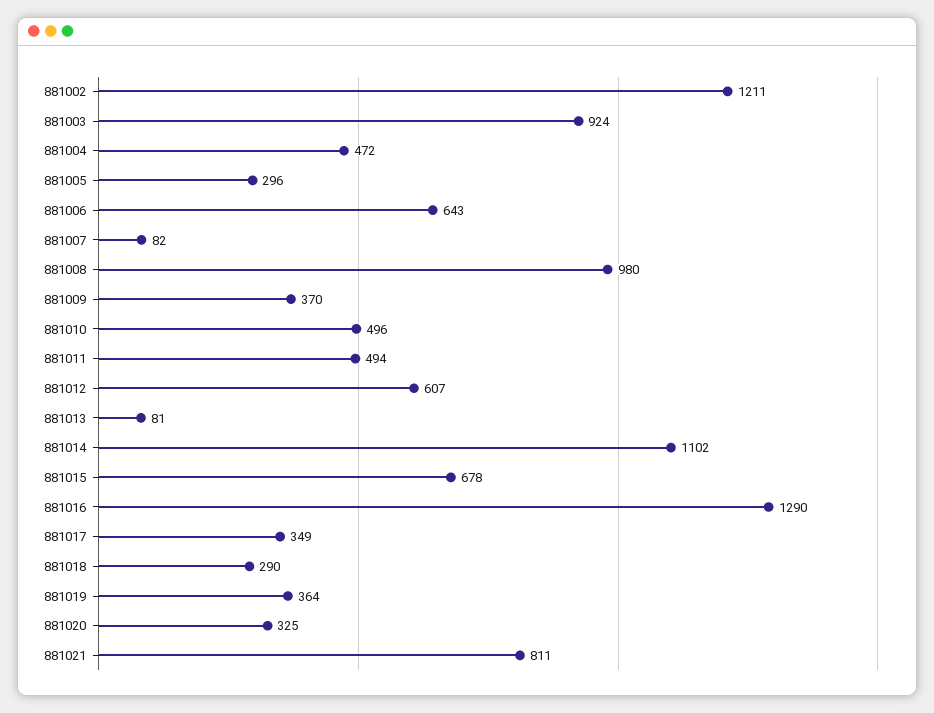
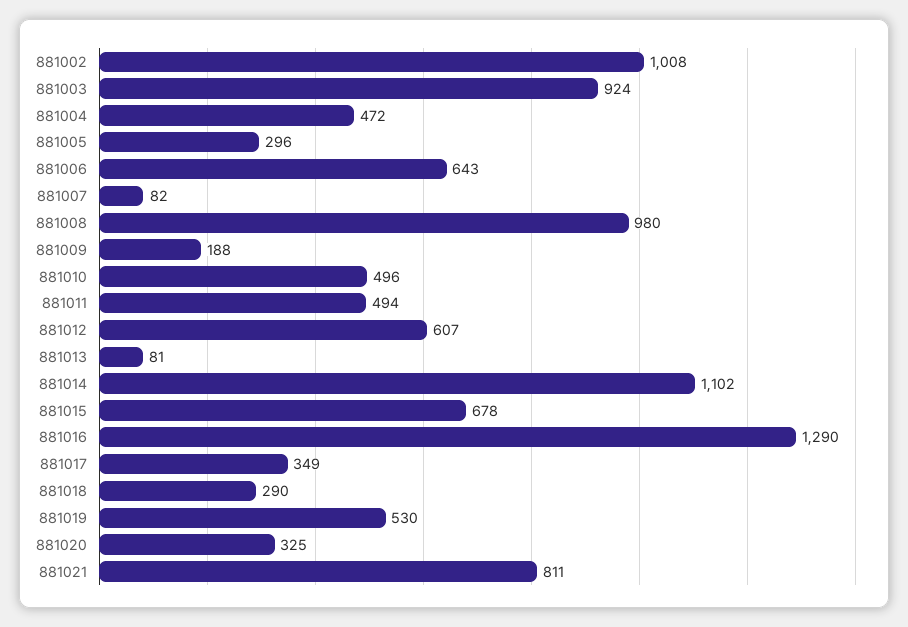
881002: 1211 -> 1008
881009: 370 -> 188
881019: 364 -> 530

